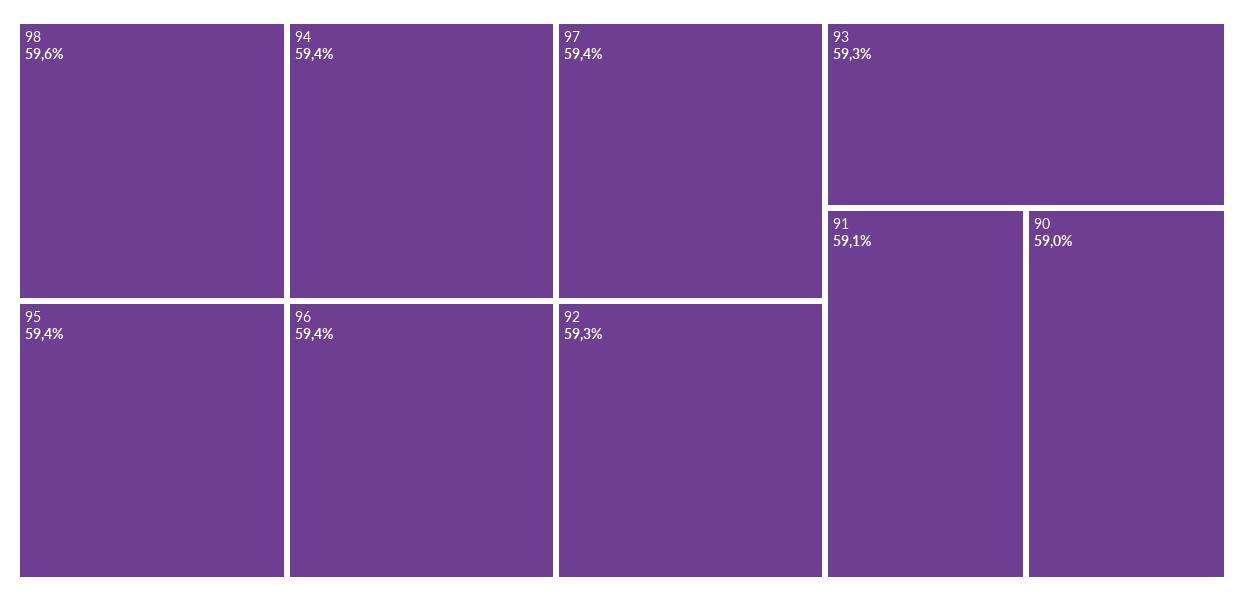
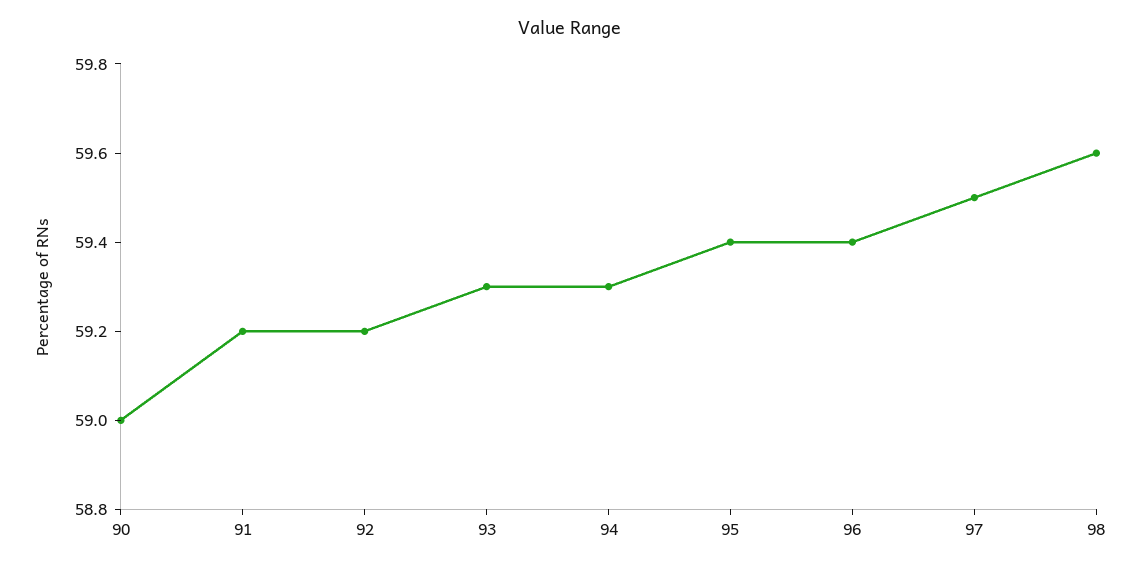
94: 59.4 -> 59.3
97: 59.4 -> 59.5
92: 59.3 -> 59.2
91: 59.1 -> 59.2

